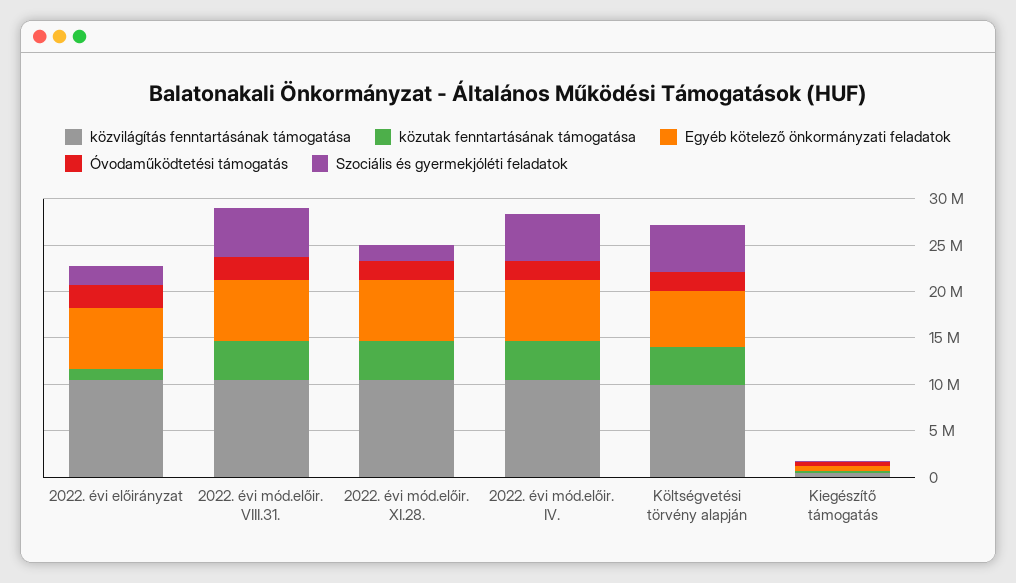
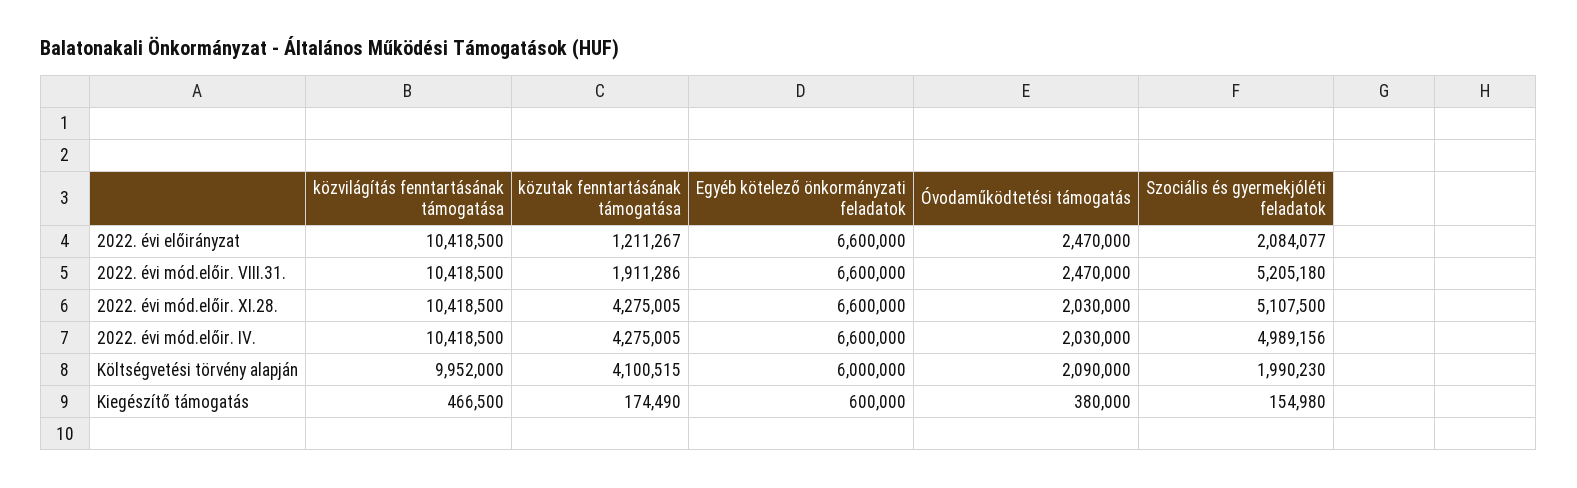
közutak fenntartásának támogatása, 2022. évi mód.előir. VIII.31.: 4000000 -> 1911286
Szociális és gyermekjóléti feladatok, 2022. évi mód.előir. XI.28.: 2000000 -> 5107500
Szociális és gyermekjóléti feladatok, Költségvetési törvény alapján: 5000000 -> 1990230

